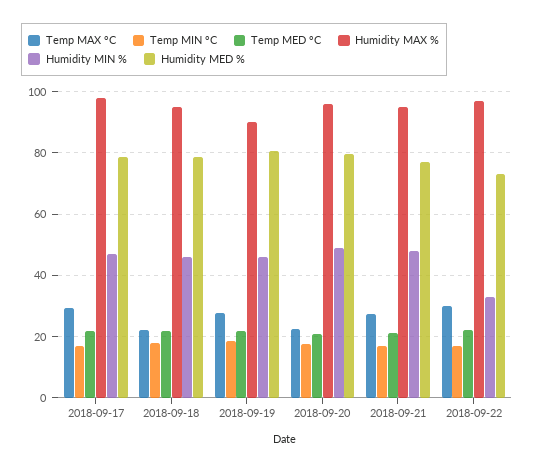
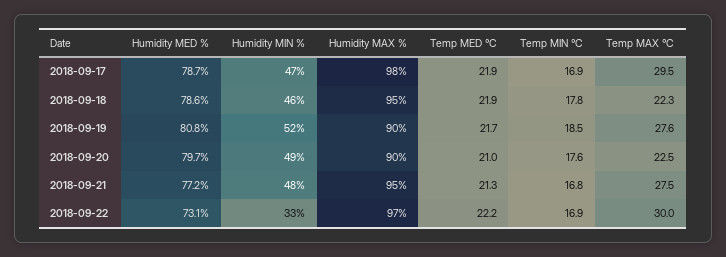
Humidity MIN %, 2018-09-19: 46 -> 52
Humidity MAX %, 2018-09-20: 96 -> 90

